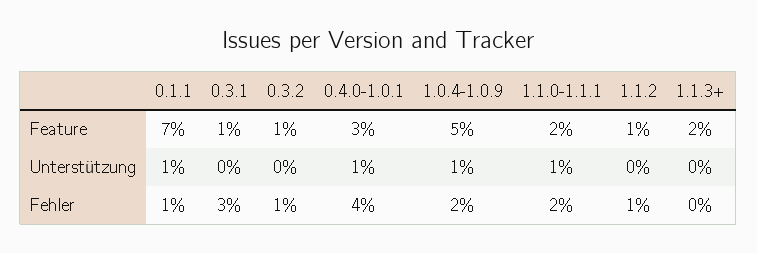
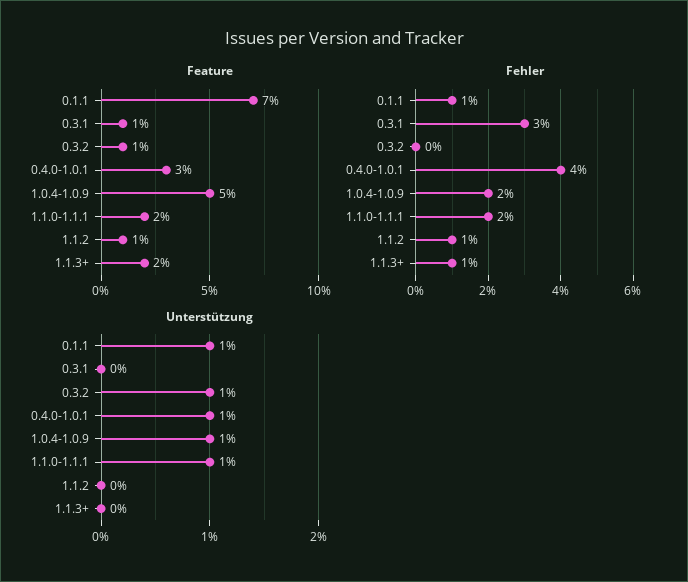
Unterstützung, 0.3.2: 0 -> 1
Fehler, 0.3.2: 1 -> 0
Fehler, 1.1.3+: 0 -> 1

